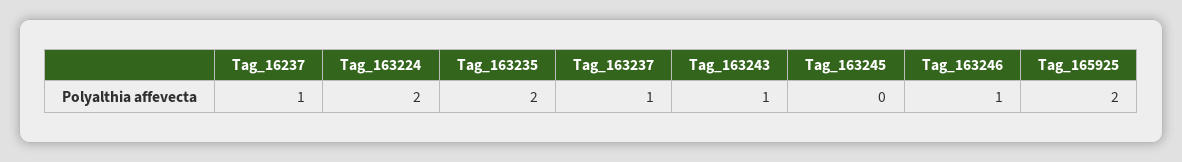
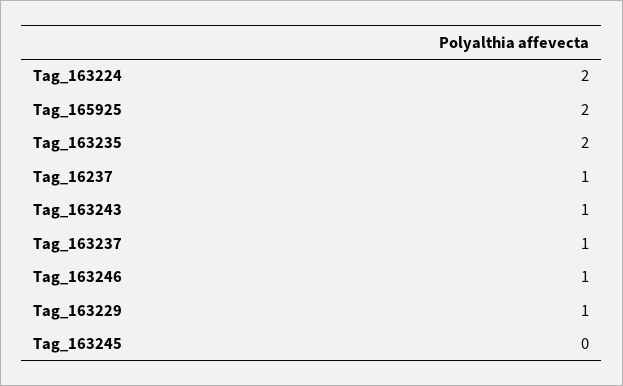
Tag_163229: none -> 1

